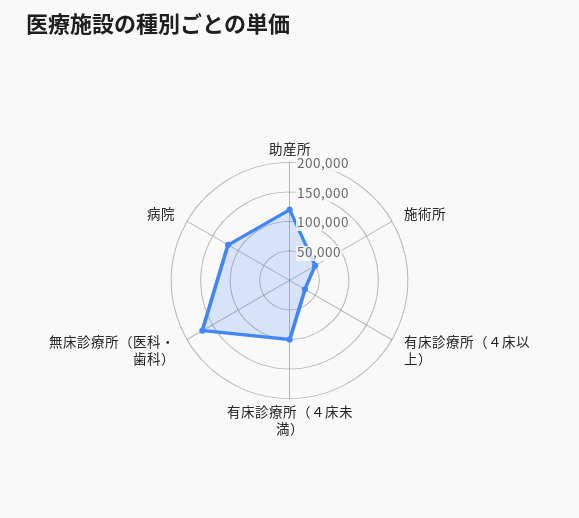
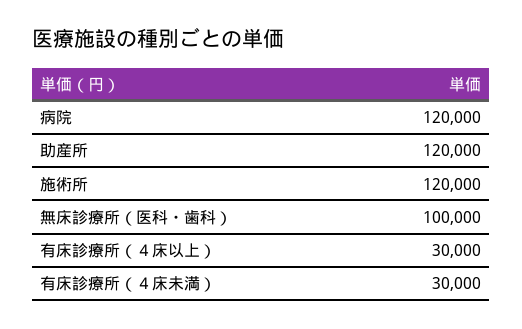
施術所: 50000 -> 120000
有床診療所（４床未満）: 100000 -> 30000
無床診療所（医科・歯科）: 175000 -> 100000

